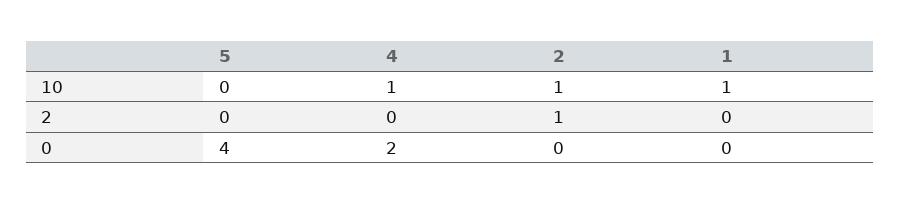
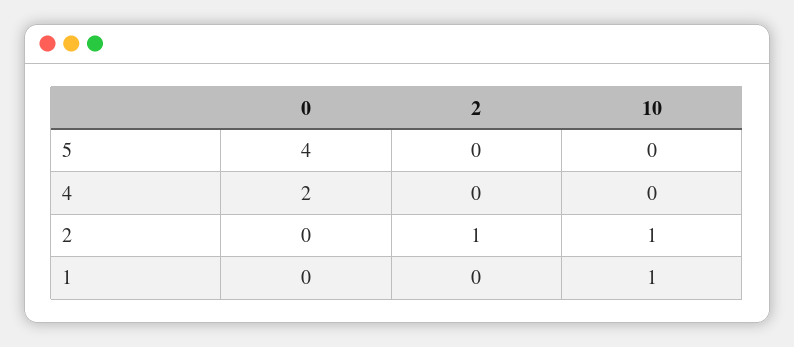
4, 10: 1 -> 0

